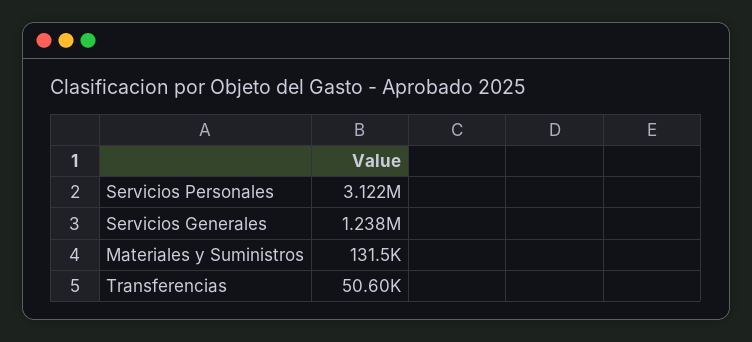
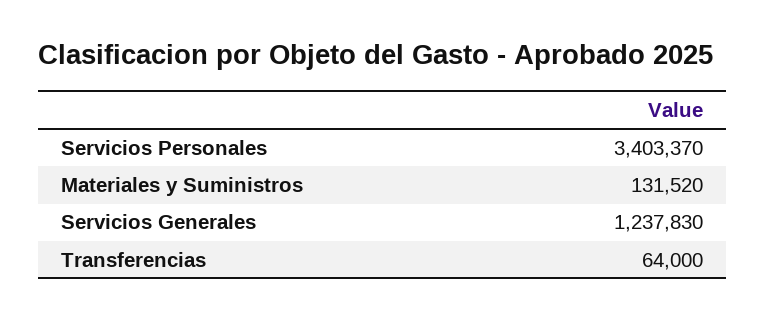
Servicios Personales: 3122000 -> 3403370
Transferencias: 50600 -> 64000

